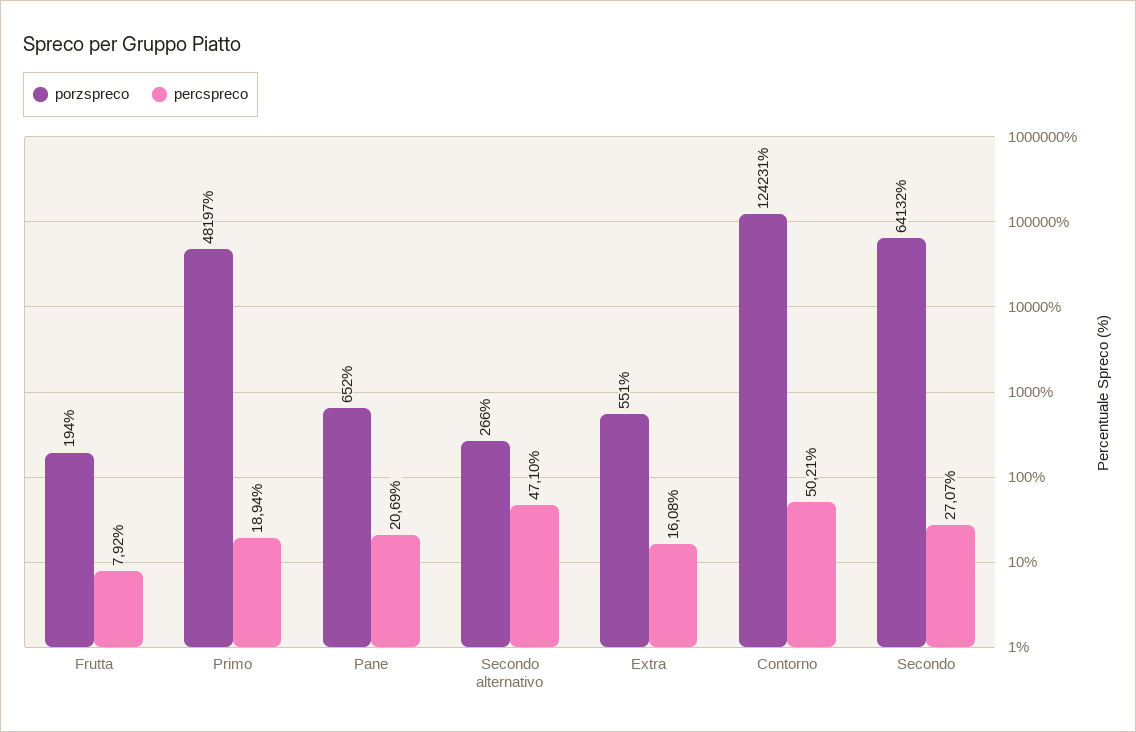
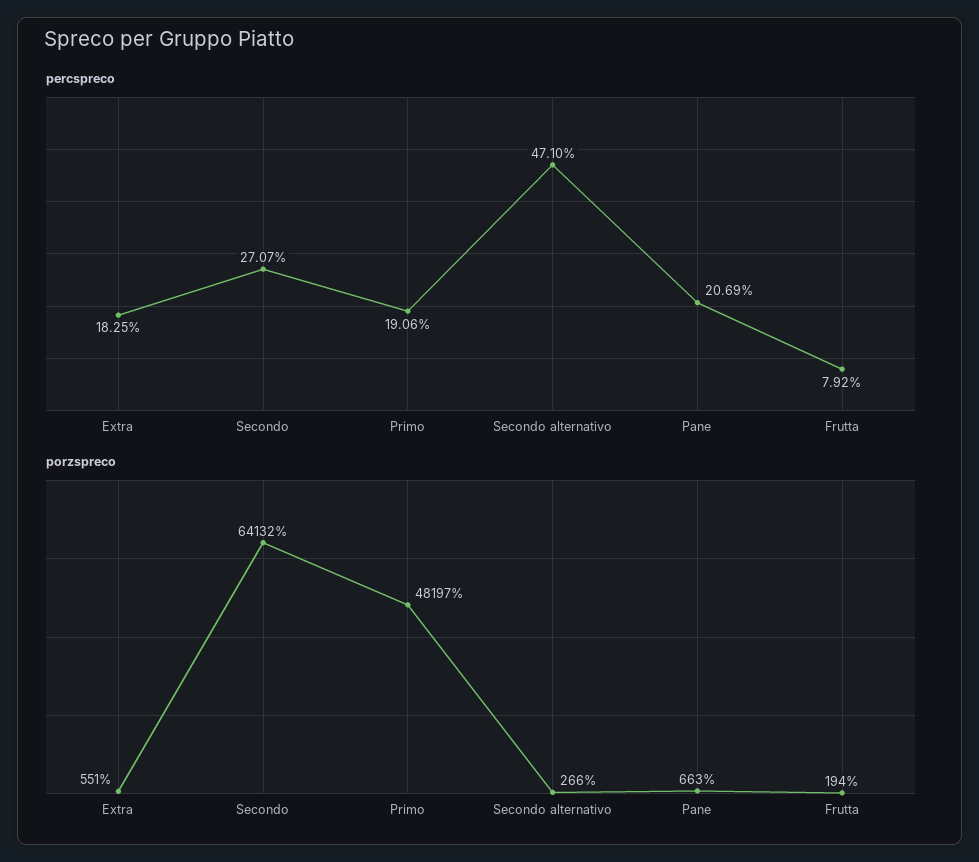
percspreco, Primo: 18.94 -> 19.06
porzspreco, Pane: 652 -> 663
percspreco, Extra: 16.08 -> 18.25
porzspreco, Contorno: 124231 -> none
percspreco, Contorno: 50.21 -> none

